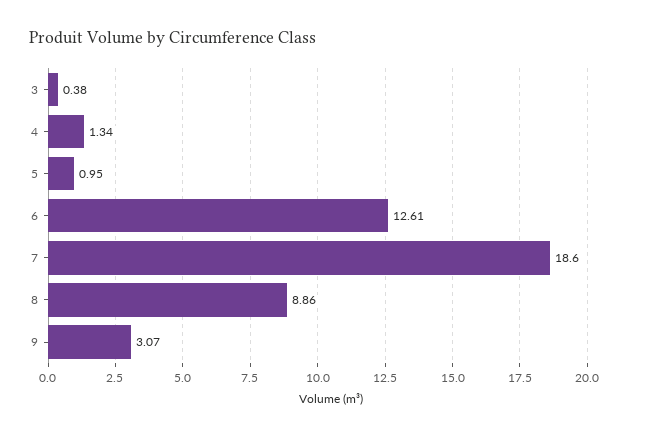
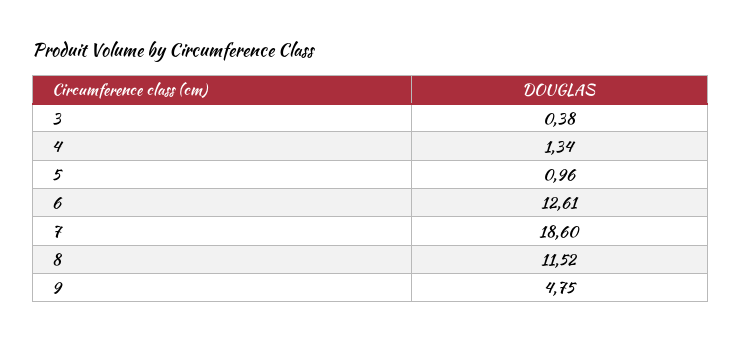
5: 0.95 -> 0.96
8: 8.86 -> 11.52
9: 3.07 -> 4.75

